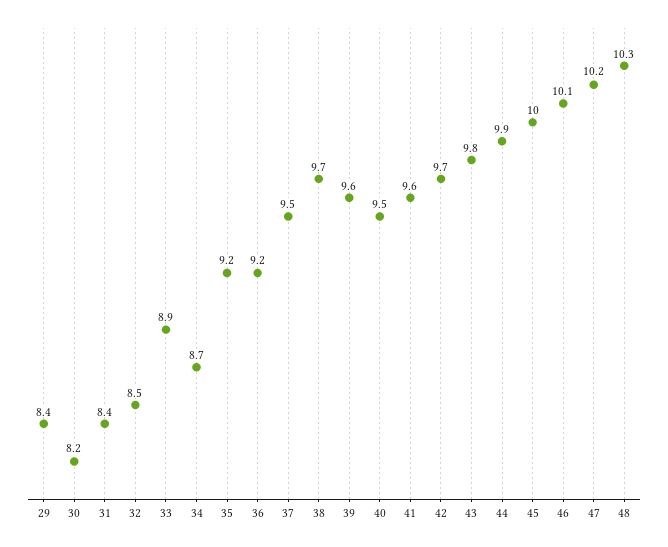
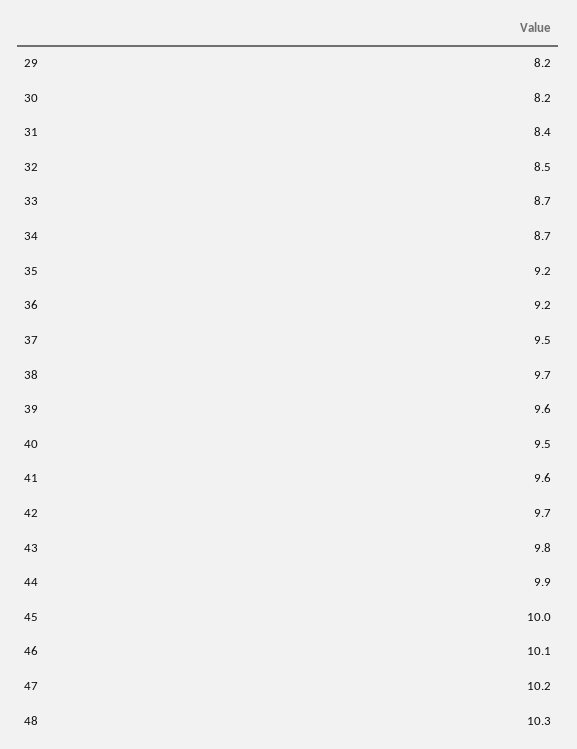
29: 8.4 -> 8.2
33: 8.9 -> 8.7

